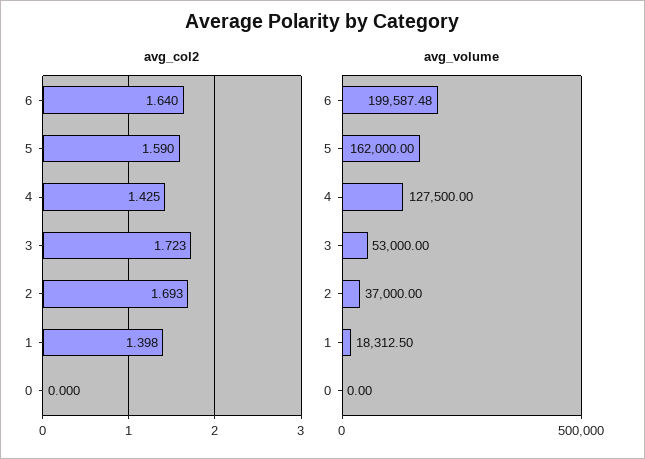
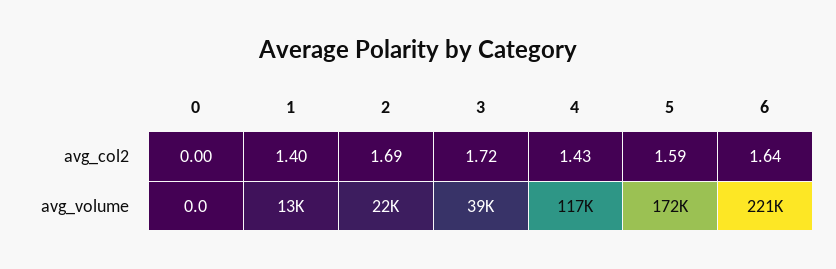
avg_volume, 6: 199587.48 -> 221000
avg_volume, 5: 162000 -> 172000
avg_volume, 4: 127500 -> 117000
avg_volume, 3: 53000 -> 39000
avg_volume, 2: 37000 -> 22000
avg_volume, 1: 18312.5 -> 13000

